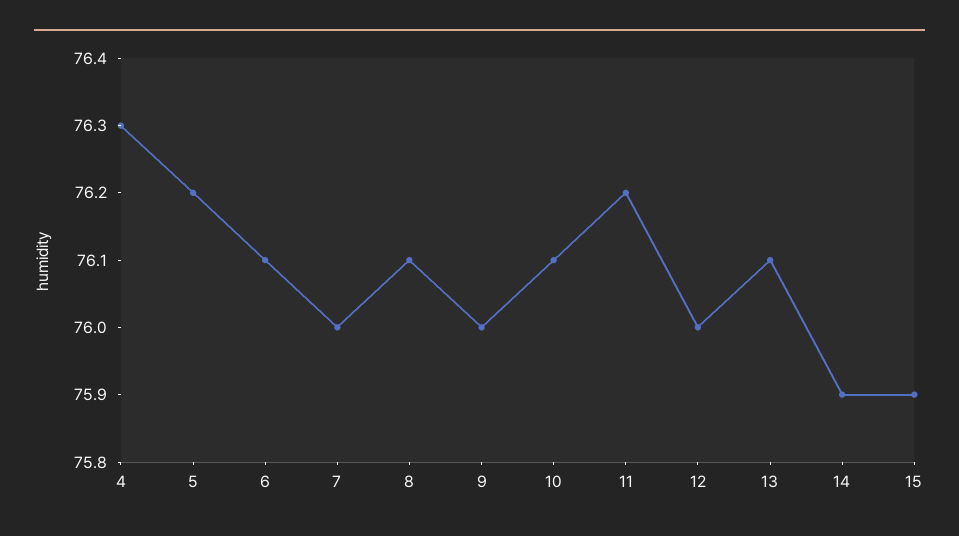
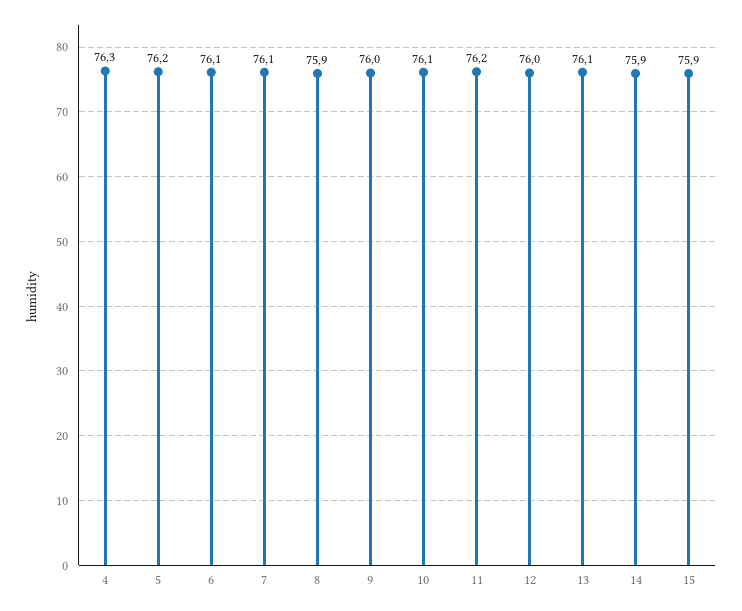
7: 76 -> 76.1
8: 76.1 -> 75.9

